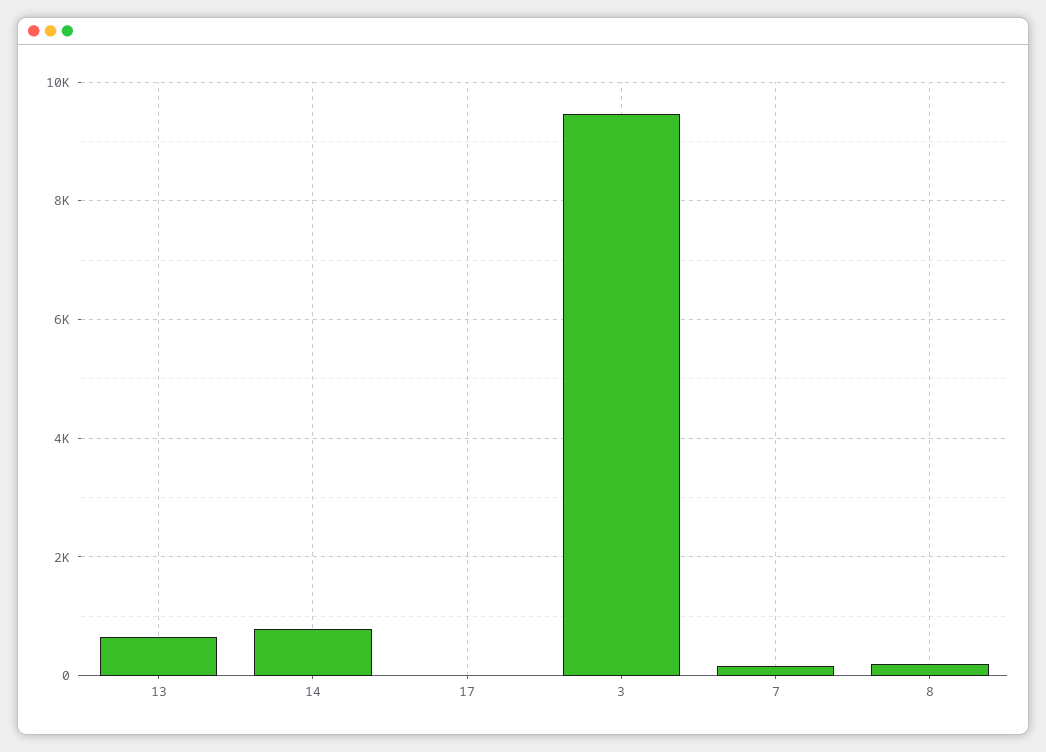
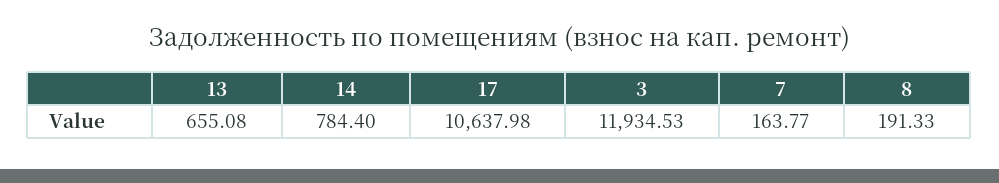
17: 0 -> 10637.98
3: 9400 -> 11934.53

